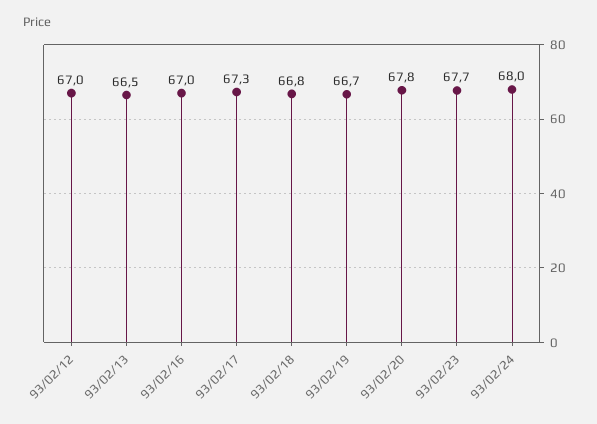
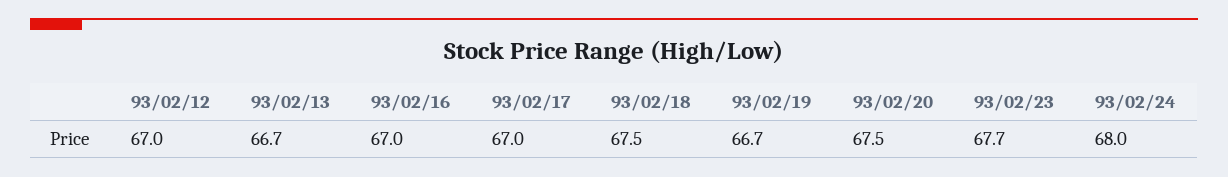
93/02/13: 66.5 -> 66.7
93/02/17: 67.3 -> 67
93/02/18: 66.8 -> 67.5
93/02/20: 67.8 -> 67.5

